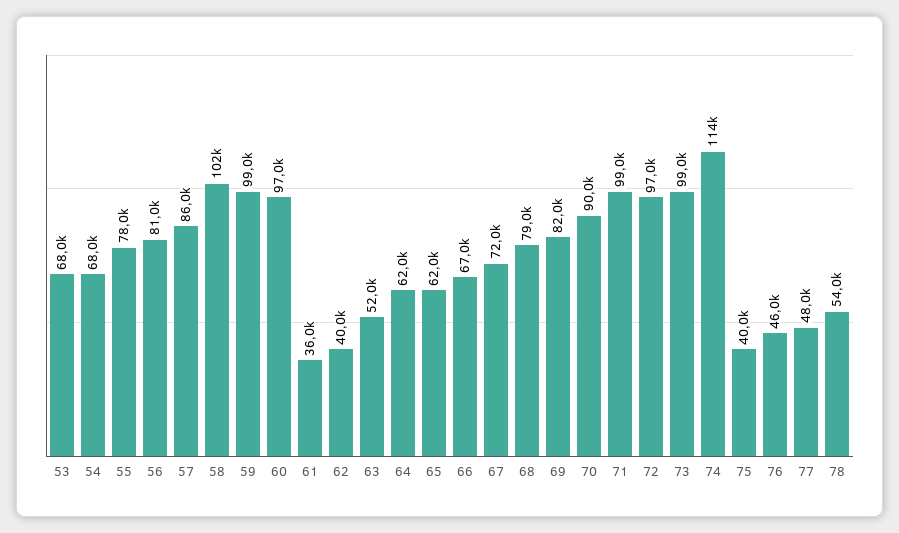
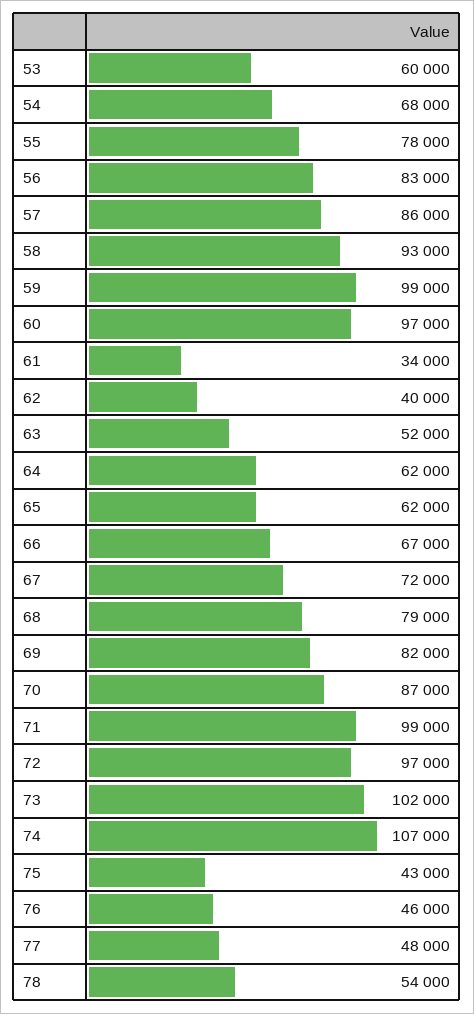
53: 68000 -> 60000
56: 81000 -> 83000
58: 102000 -> 93000
61: 36000 -> 34000
70: 90000 -> 87000
73: 99000 -> 102000
74: 114000 -> 107000
75: 40000 -> 43000

